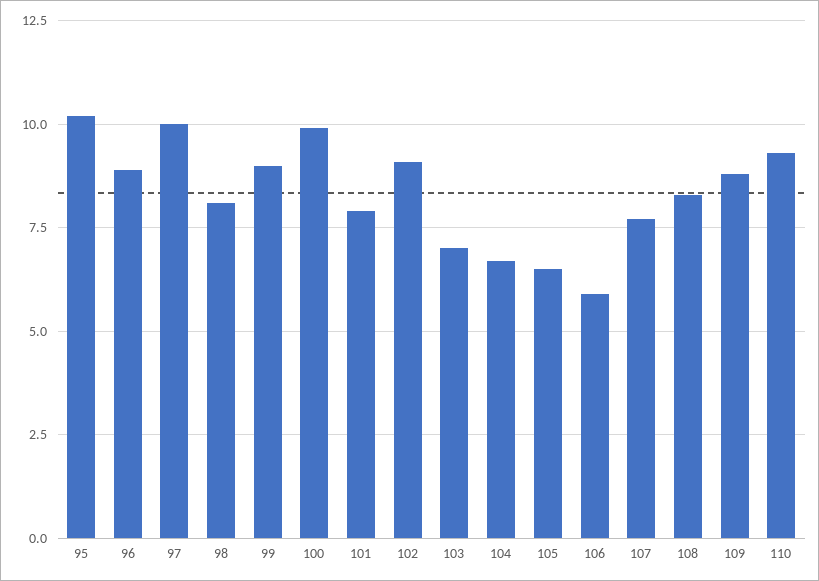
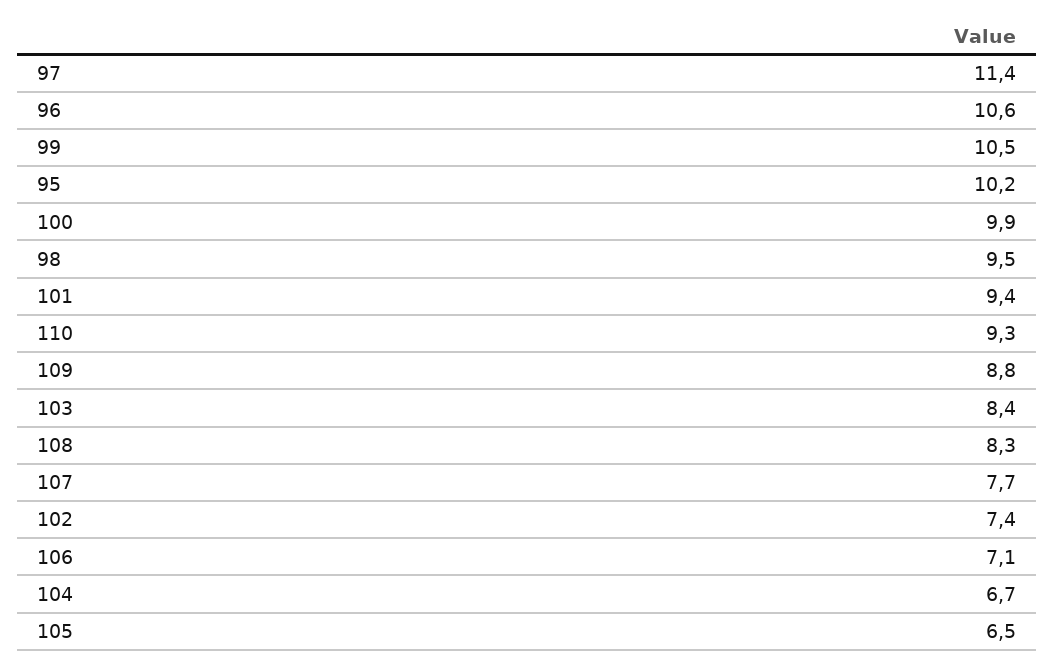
96: 9 -> 10.6
97: 10 -> 11.4
98: 8 -> 9.5
99: 9 -> 10.5
101: 8 -> 9.4
102: 9 -> 7.4
103: 7 -> 8.4
106: 6 -> 7.1

